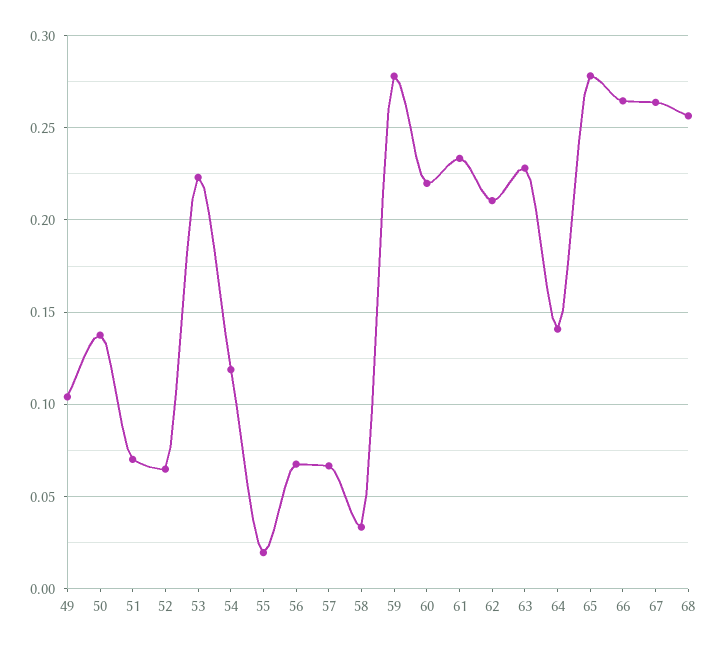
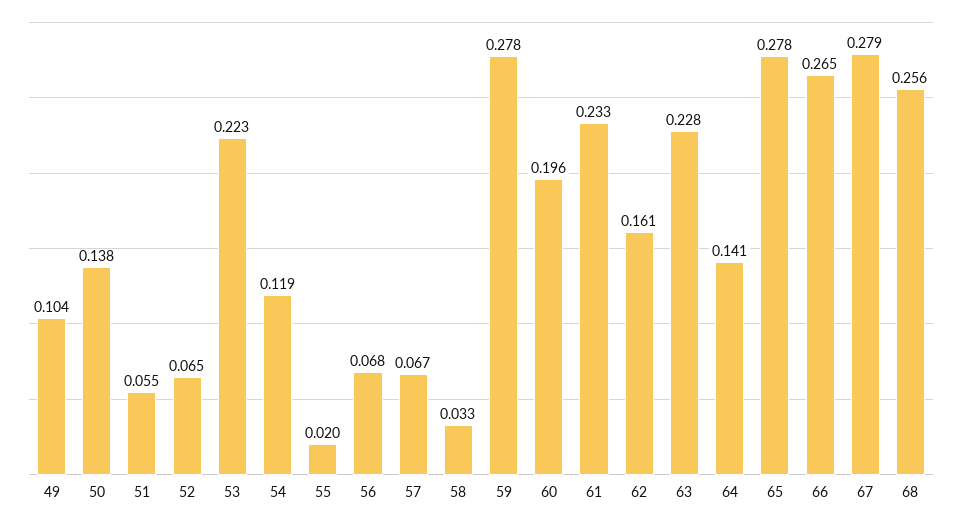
51: 0.07 -> 0.055
60: 0.22 -> 0.196
62: 0.21 -> 0.161
67: 0.265 -> 0.279

